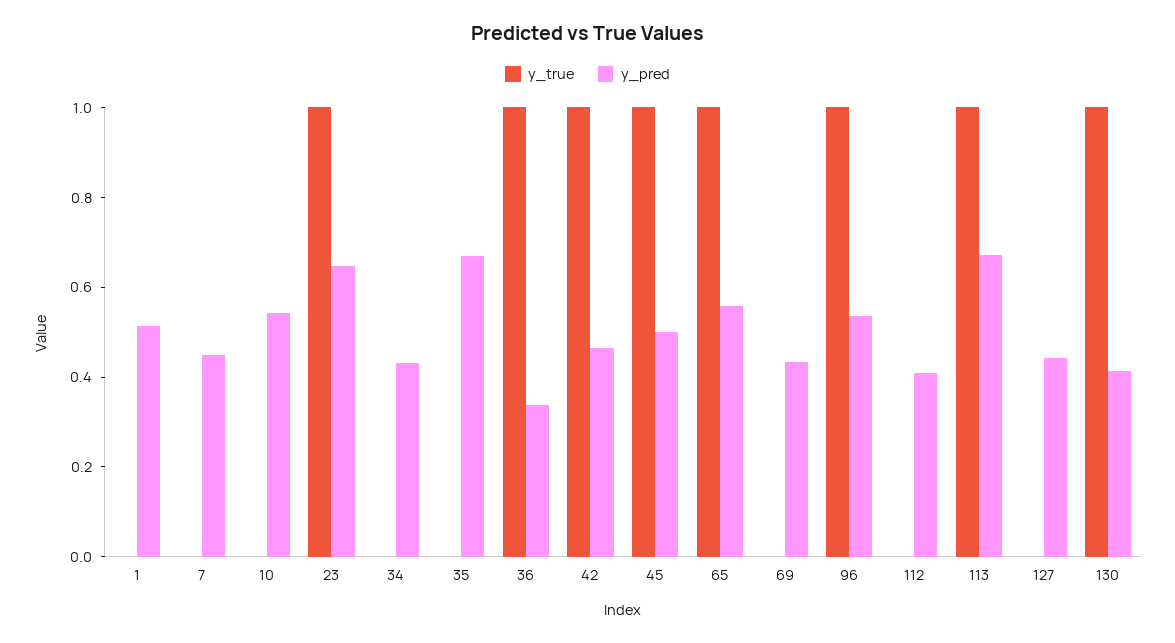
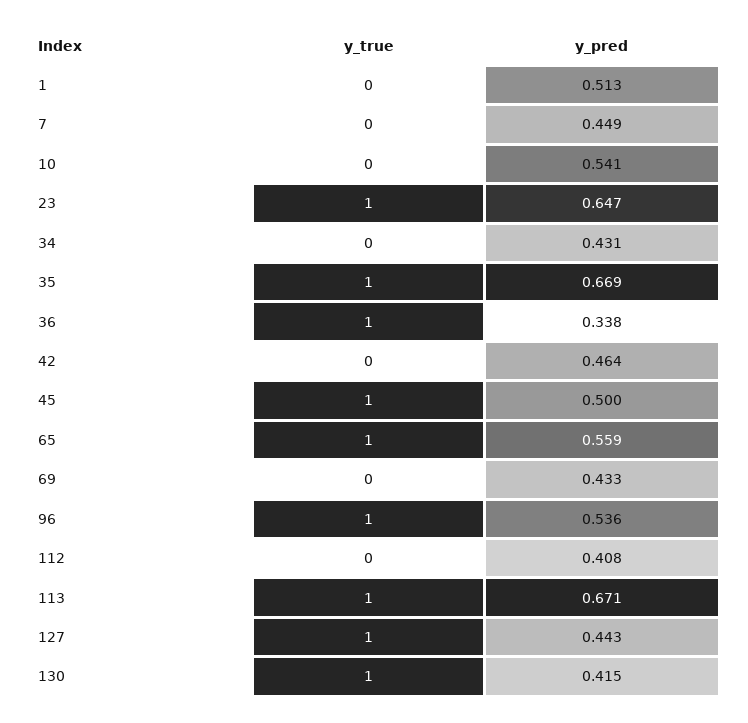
y_true, 35: 0 -> 1
y_true, 42: 1 -> 0
y_true, 127: 0 -> 1

